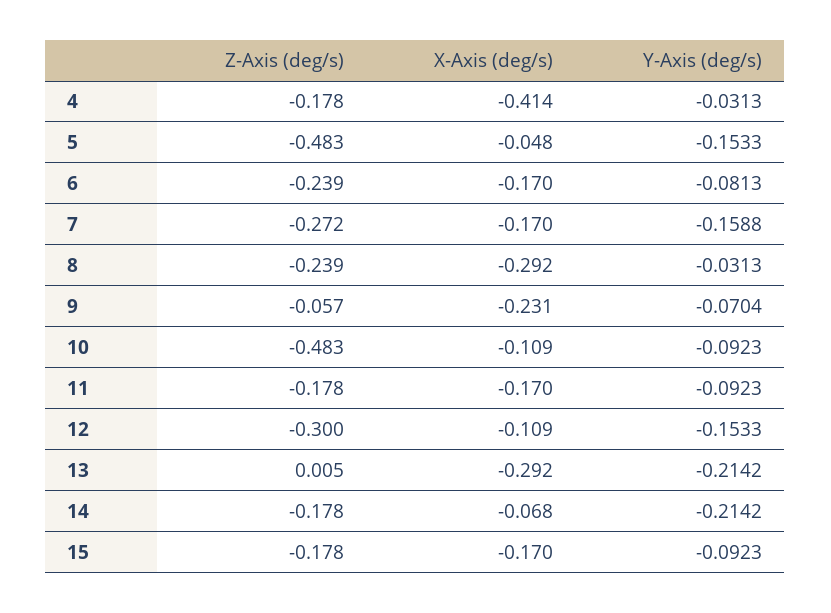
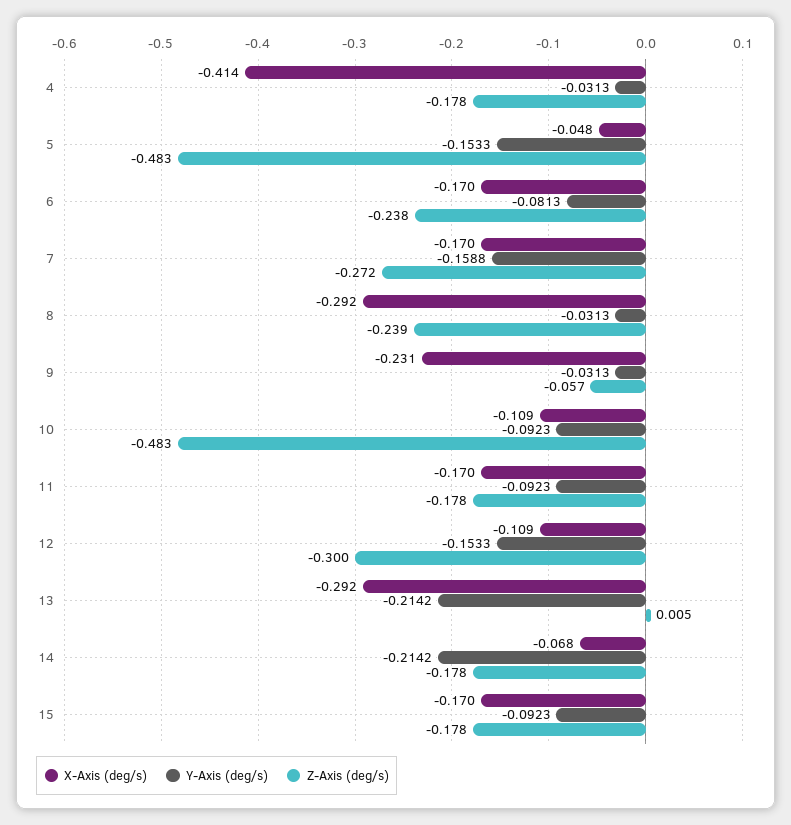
Z-Axis (deg/s), 6: -0.239 -> -0.238
Y-Axis (deg/s), 9: -0.0704 -> -0.0313

